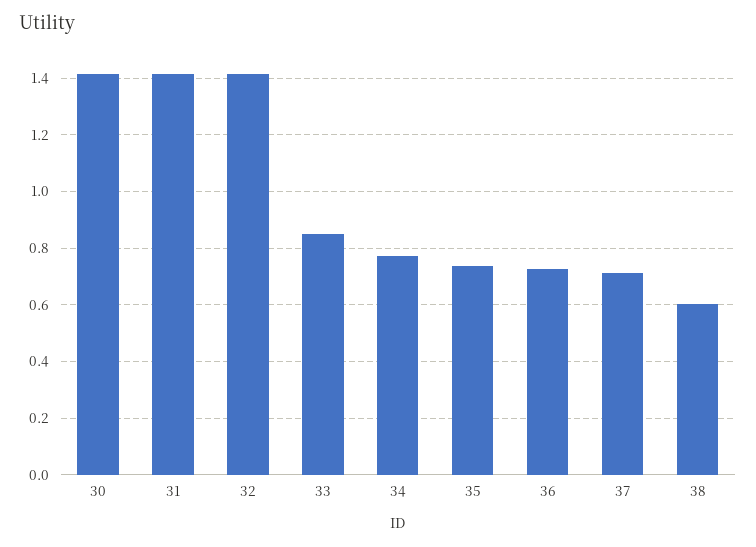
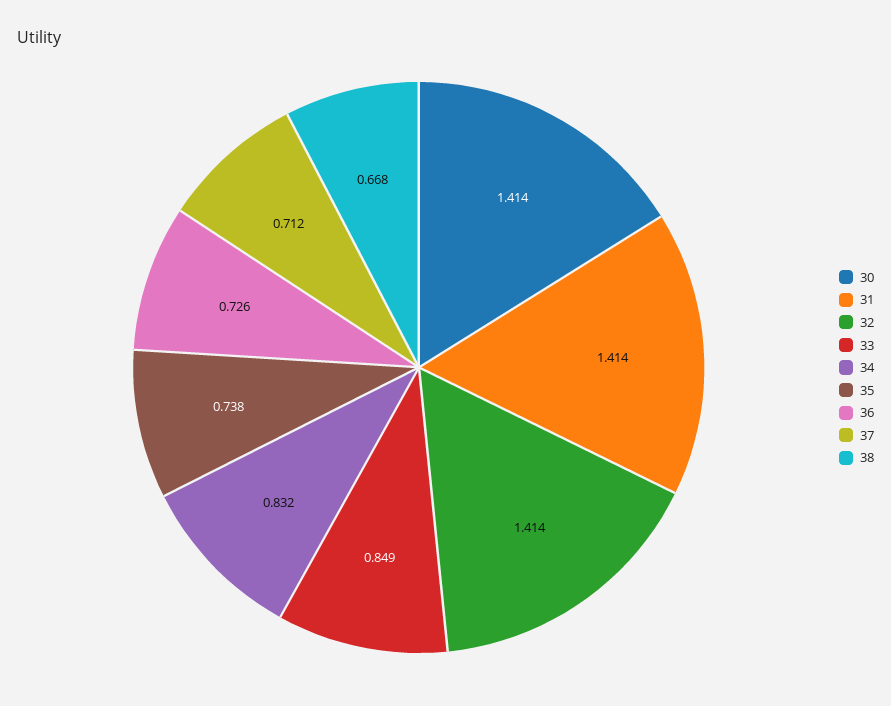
34: 0.775 -> 0.832
38: 0.6 -> 0.668

